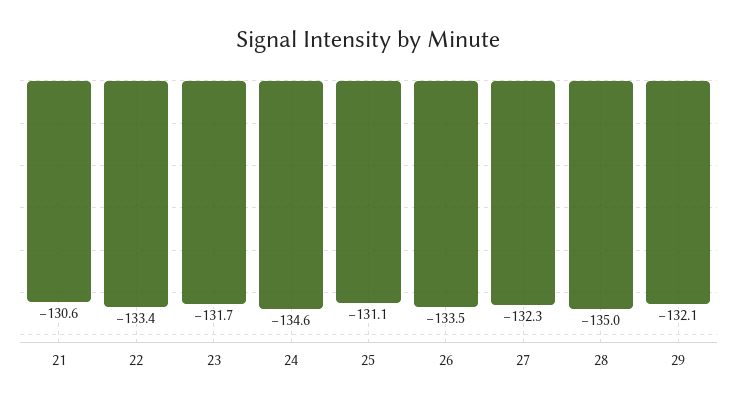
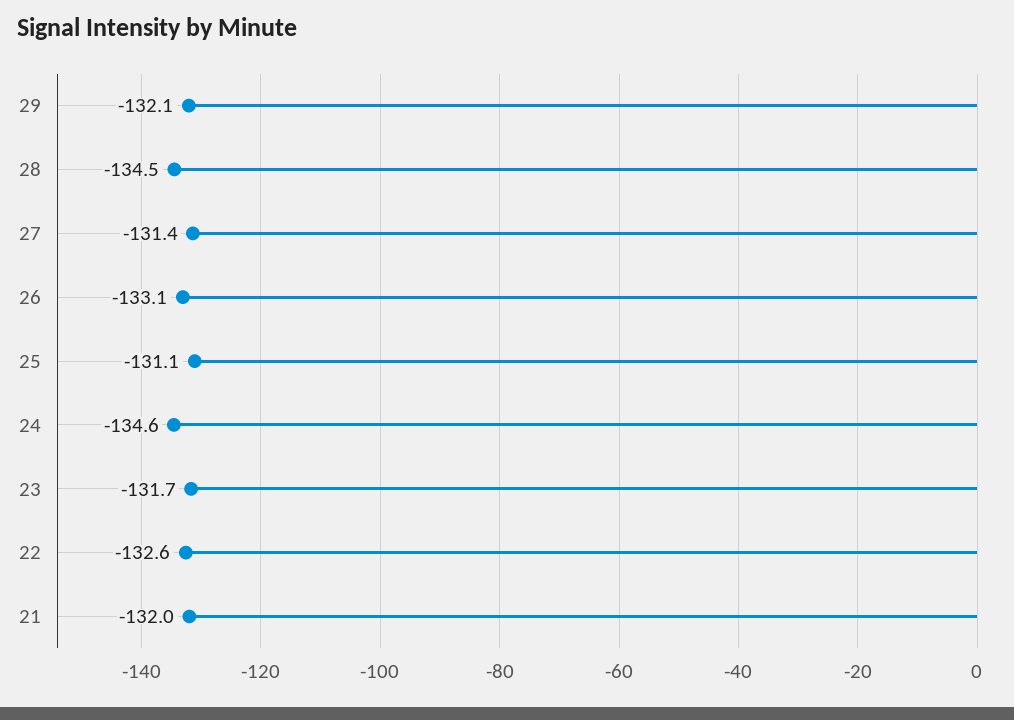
21: -130.6 -> -132
22: -133.4 -> -132.6
26: -133.5 -> -133.1
27: -132.3 -> -131.4
28: -135 -> -134.5

